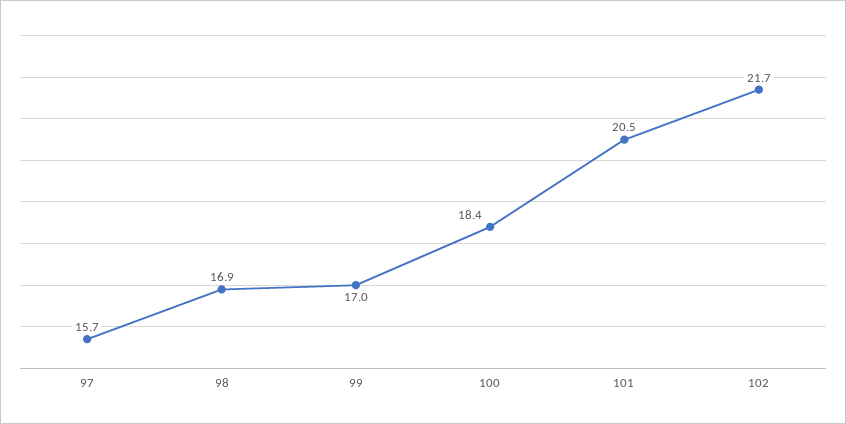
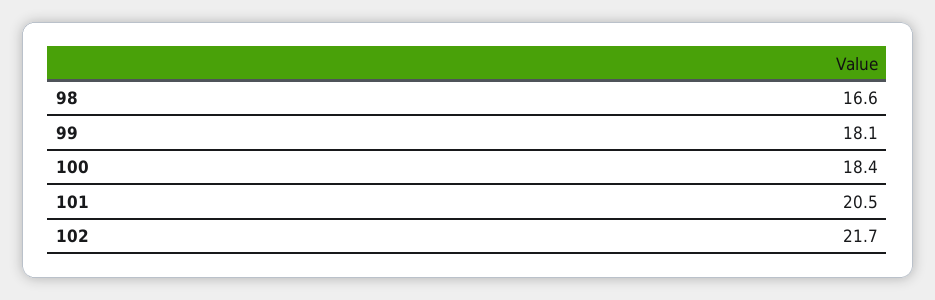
97: 15.7 -> none
98: 16.9 -> 16.6
99: 17 -> 18.1

